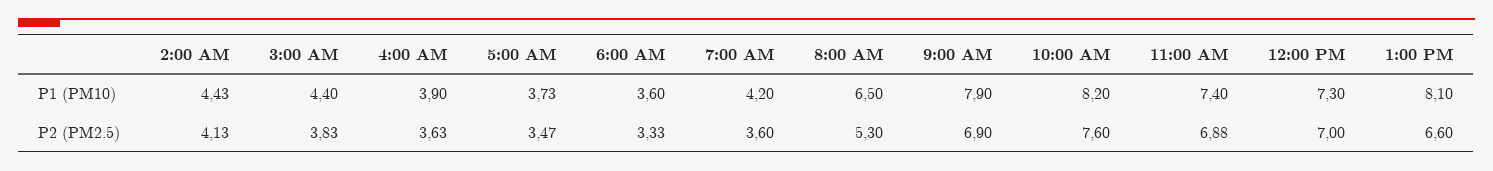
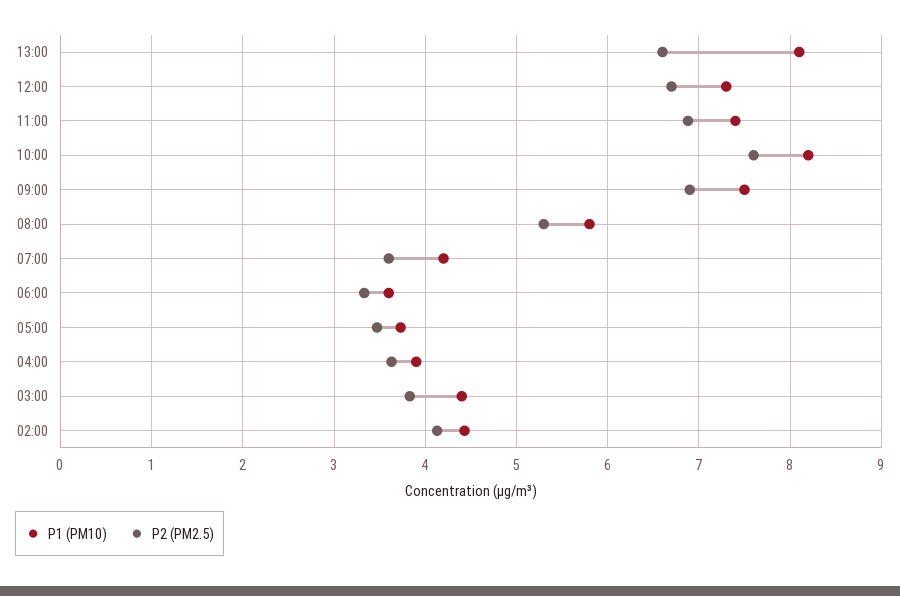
P1 (PM10), 8:00 AM: 6.5 -> 5.8
P1 (PM10), 9:00 AM: 7.9 -> 7.5
P2 (PM2.5), 12:00 PM: 7 -> 6.7

